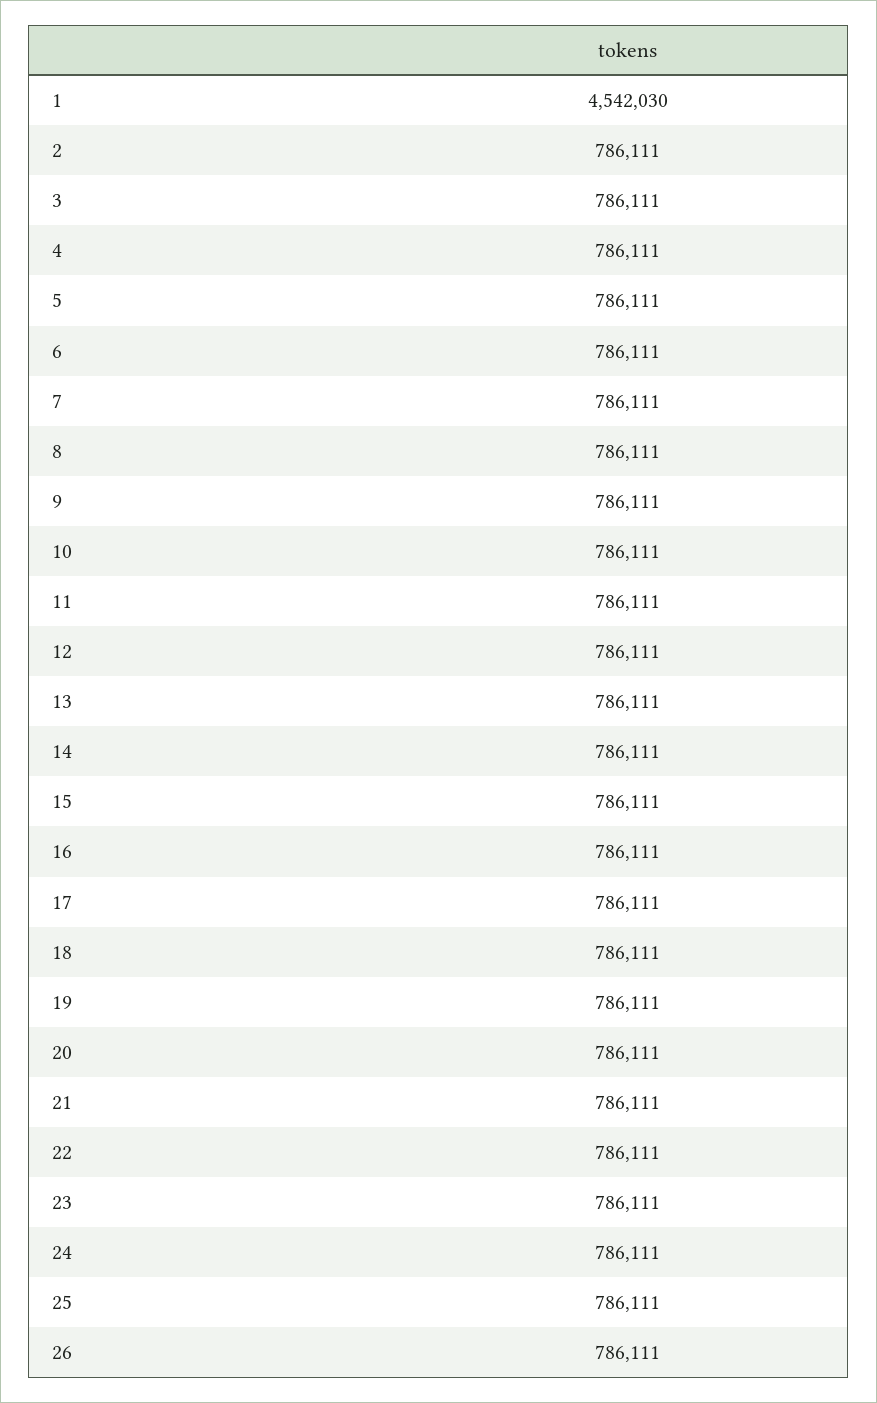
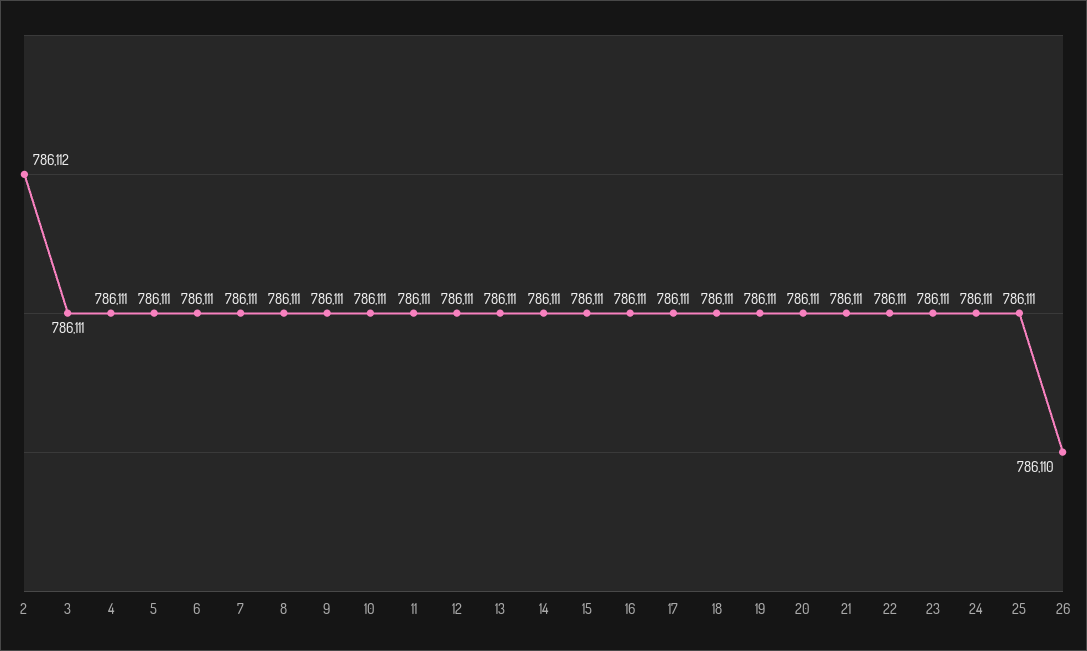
1: 4542030 -> none
2: 786111 -> 786112
26: 786111 -> 786110

